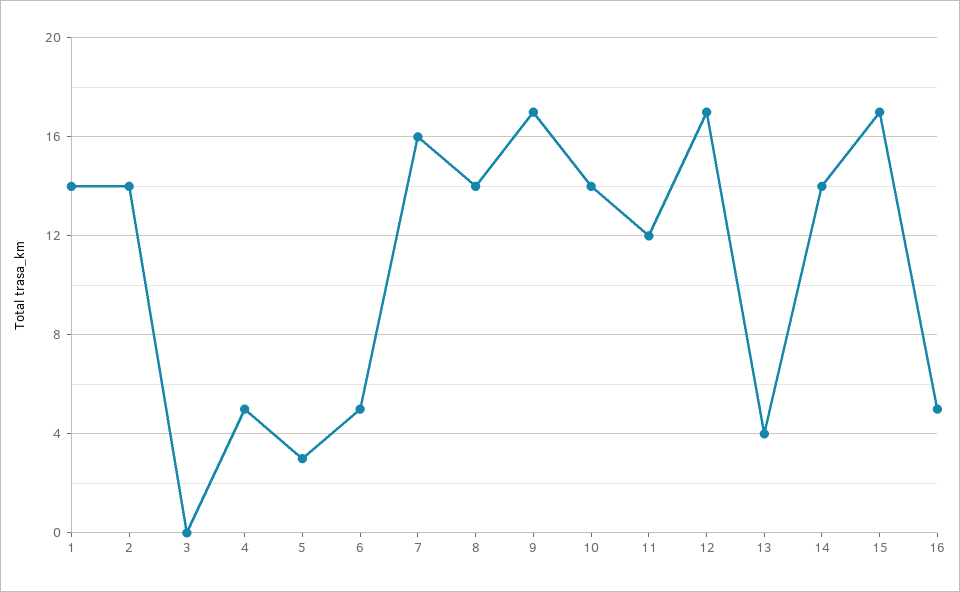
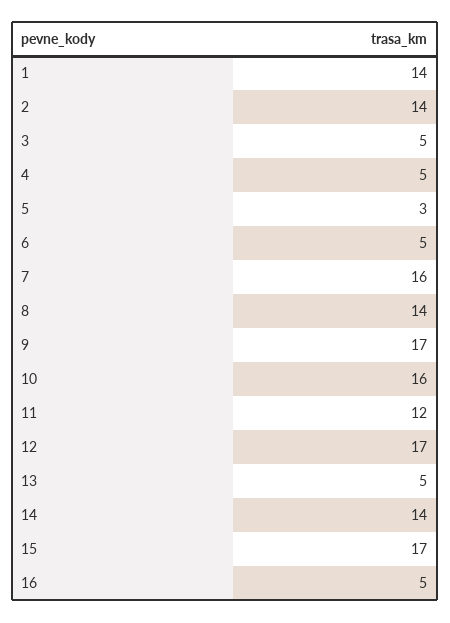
3: 0 -> 5
10: 14 -> 16
13: 4 -> 5

